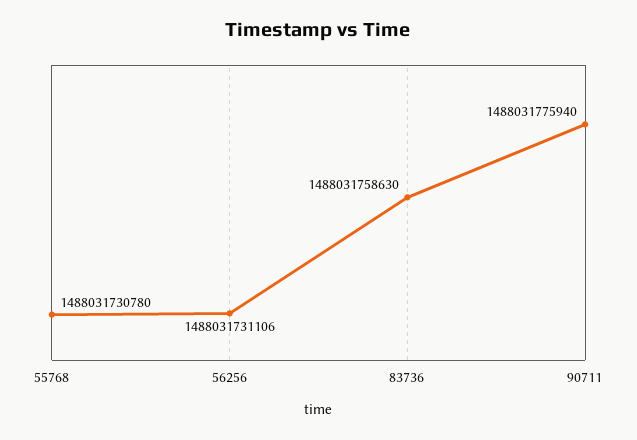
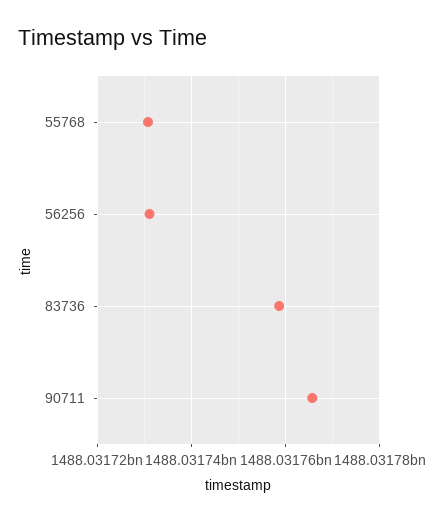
90711: 1488031775940 -> 1488031766000

